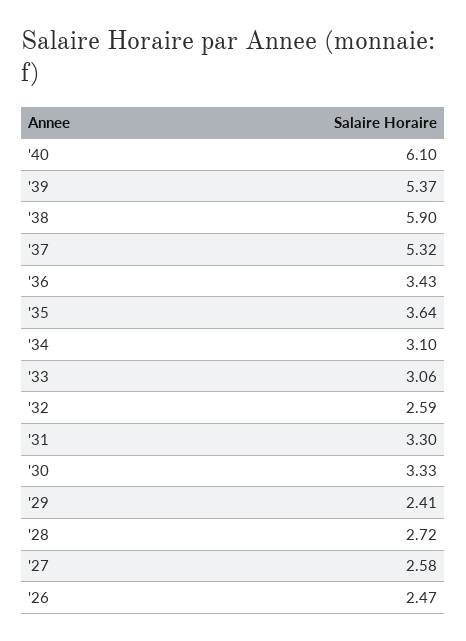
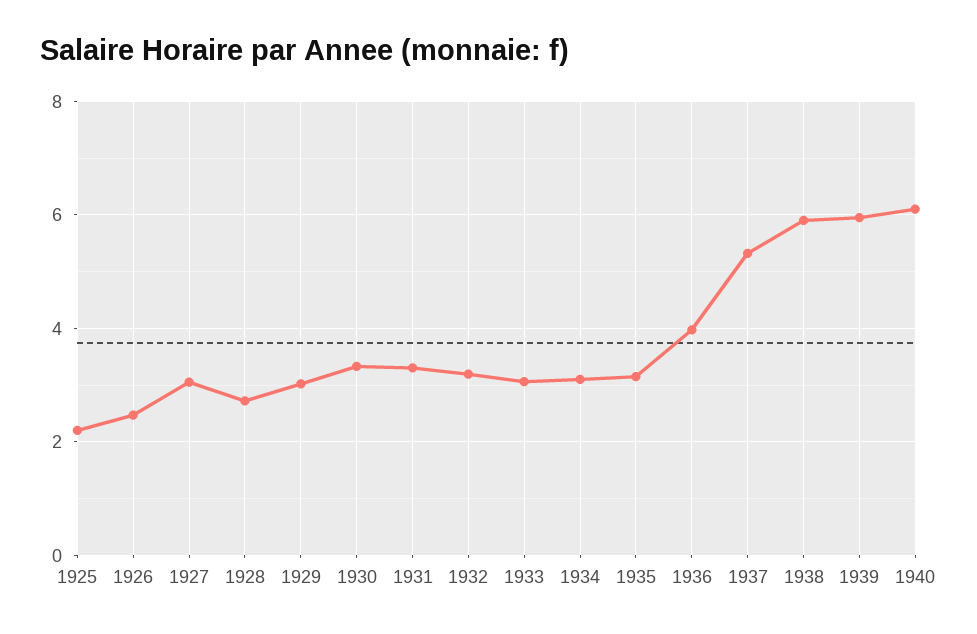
'39: 5.37 -> 6
'36: 3.43 -> 4
'35: 3.64 -> 3.2
'32: 2.59 -> 3.2
'29: 2.41 -> 3
'27: 2.58 -> 3
1925: none -> 2.2

